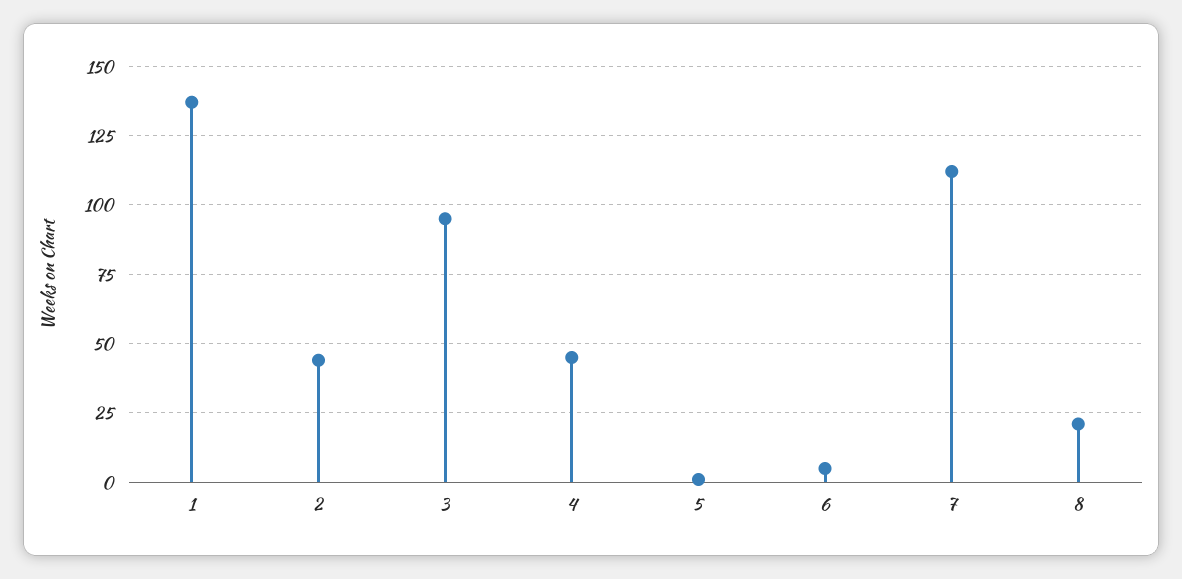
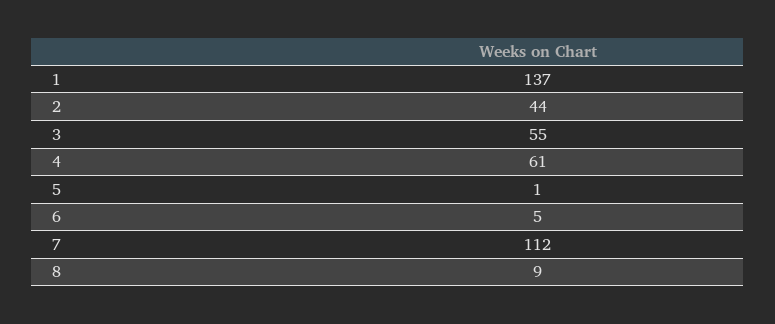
3: 95 -> 55
4: 45 -> 61
8: 20 -> 9

